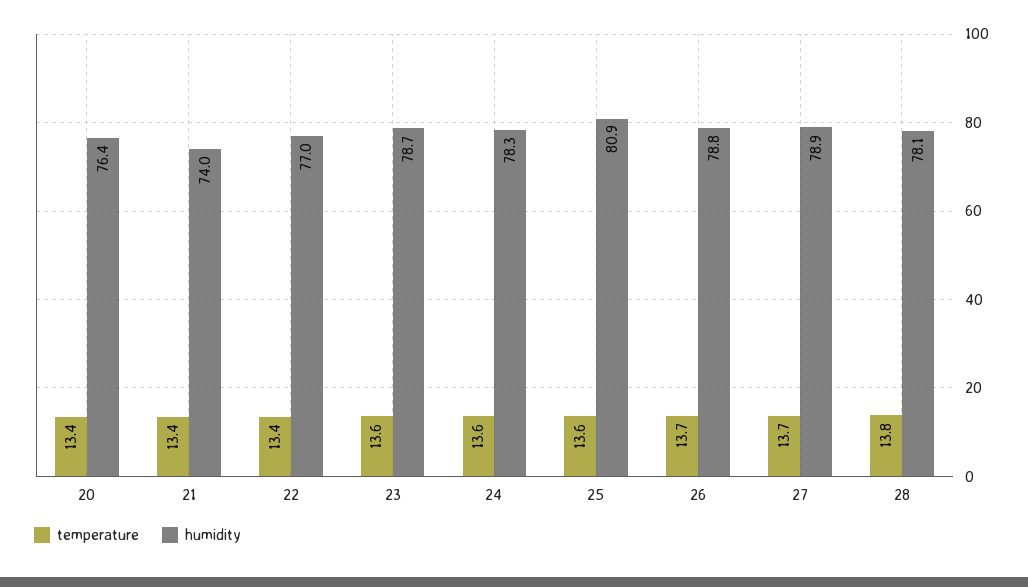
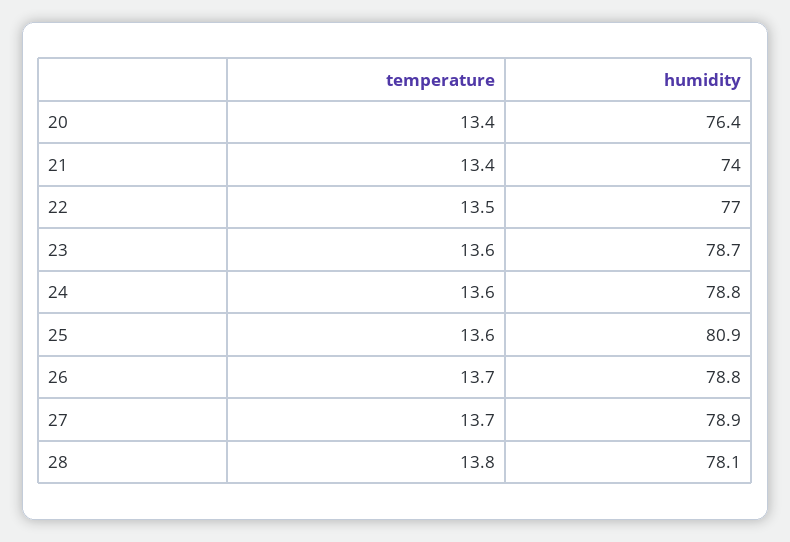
temperature, 22: 13.4 -> 13.5
humidity, 24: 78.3 -> 78.8

